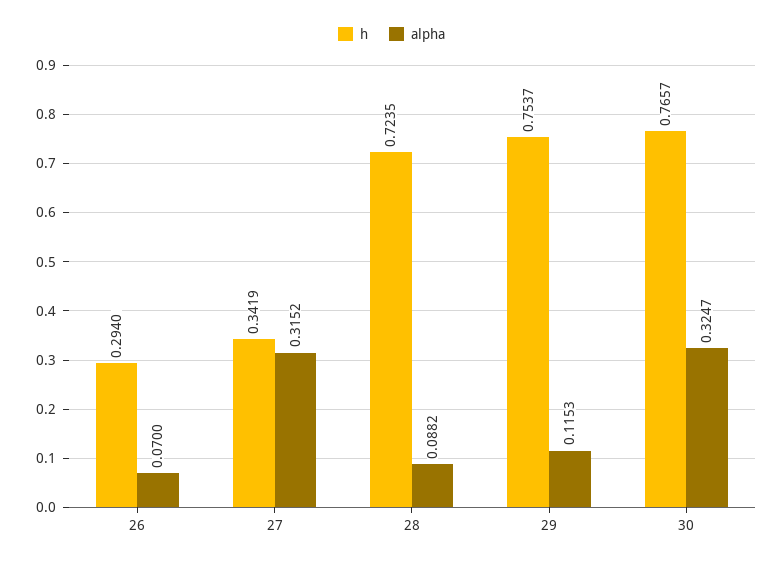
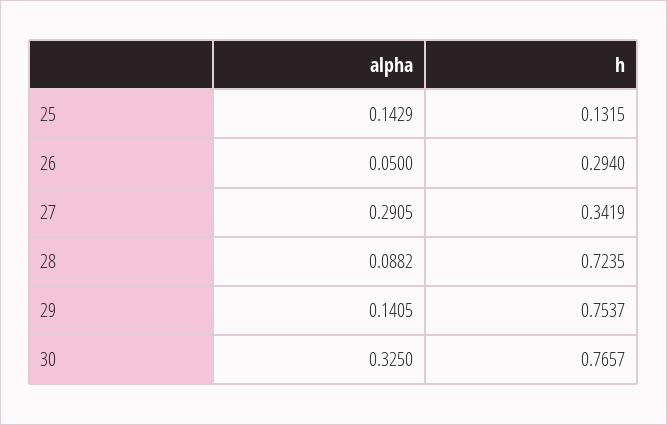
alpha, 26: 0.07 -> 0.05
alpha, 27: 0.3152 -> 0.2905
alpha, 29: 0.1153 -> 0.1405
alpha, 30: 0.3247 -> 0.325
alpha, 25: none -> 0.1429
h, 25: none -> 0.1315

